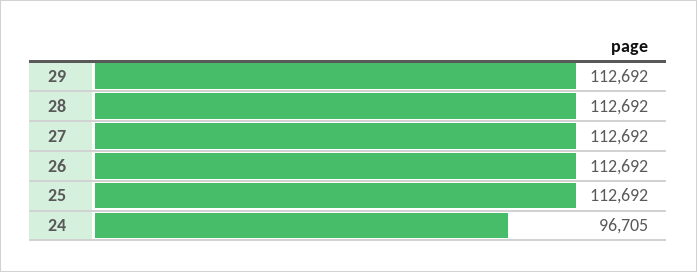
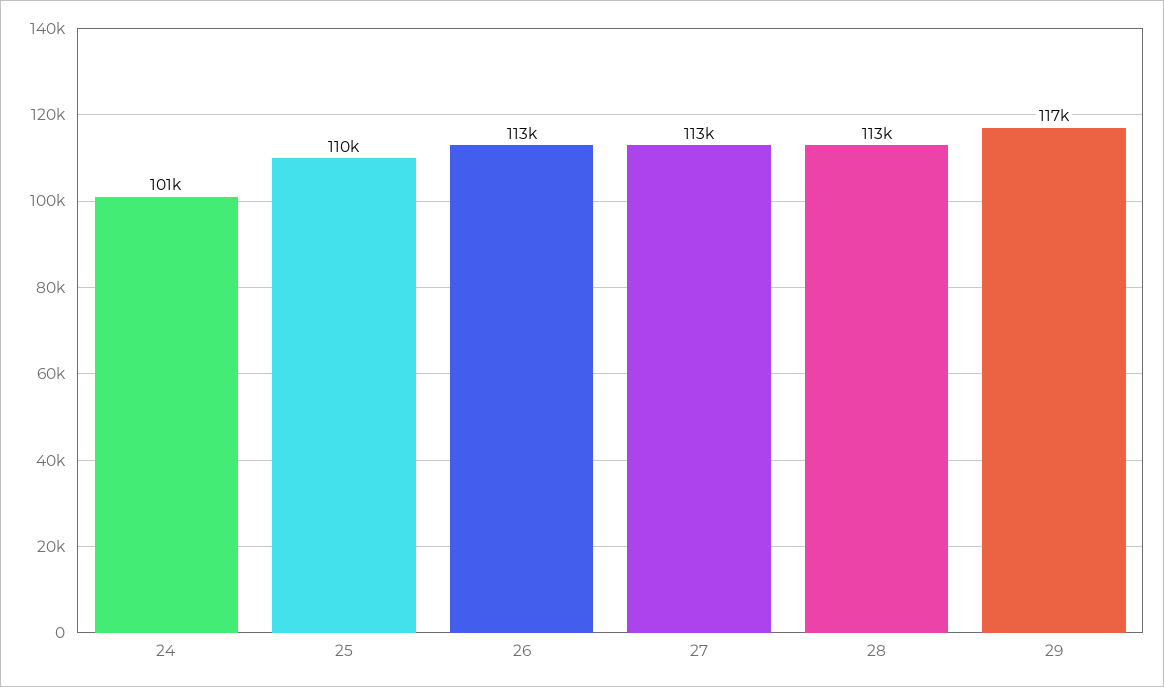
29: 112692 -> 117000
25: 112692 -> 110000
24: 96705 -> 101000

